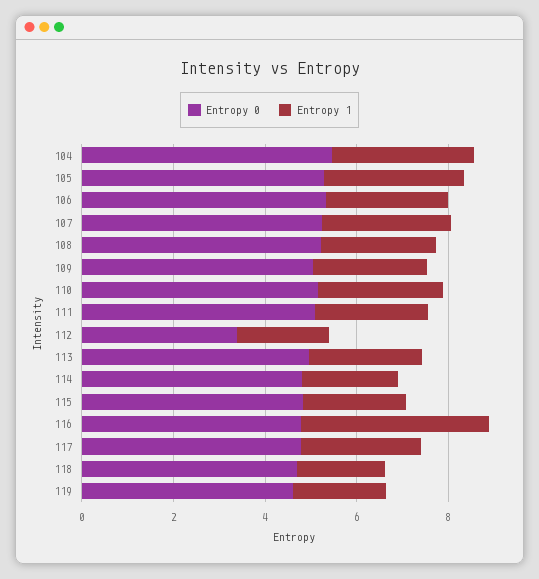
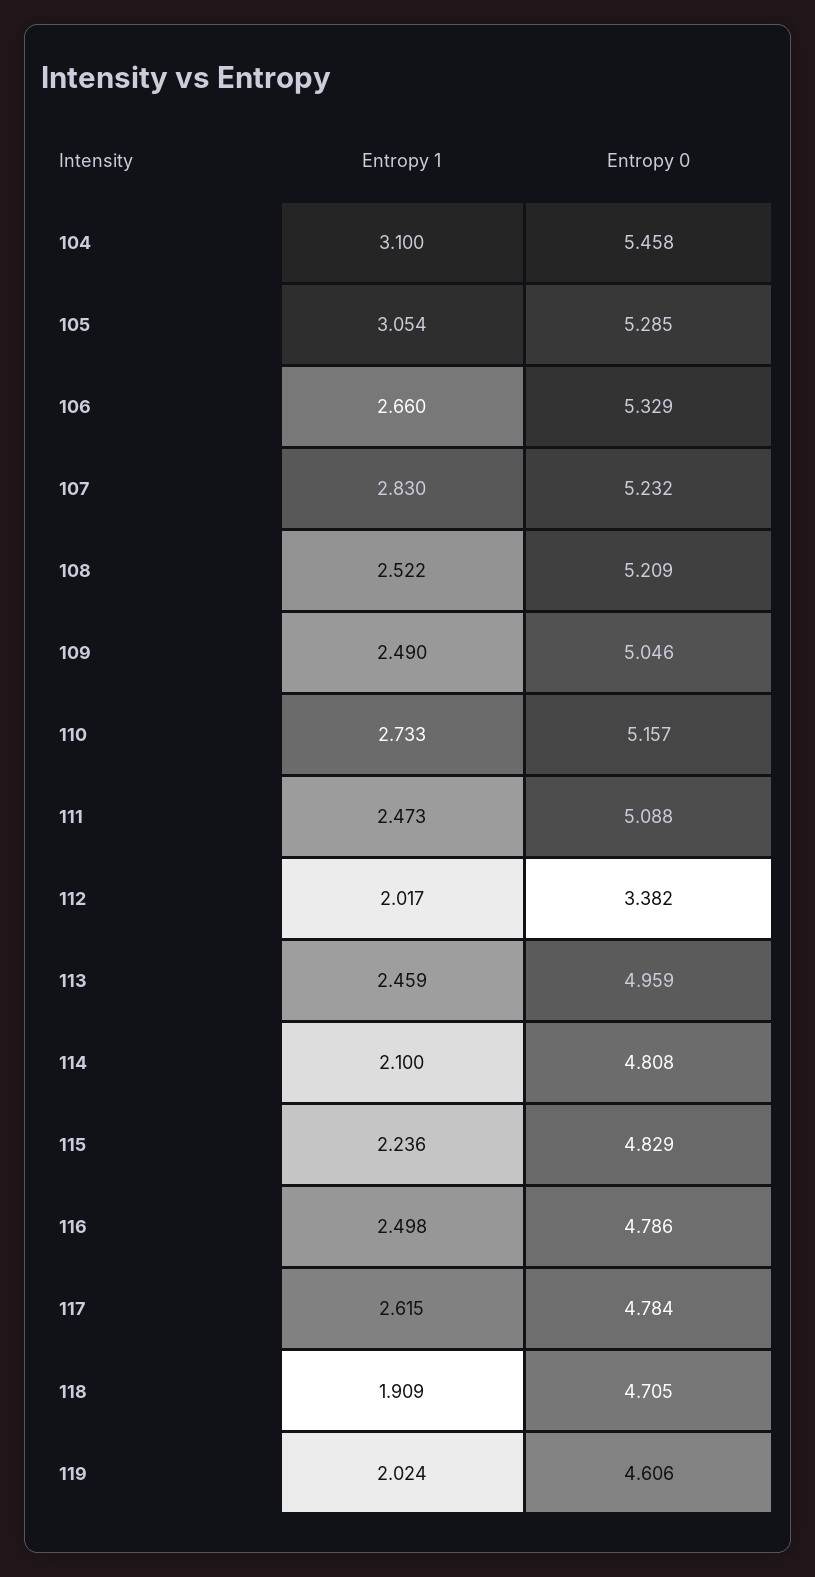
Entropy 1, 116: 4 -> 2.498

